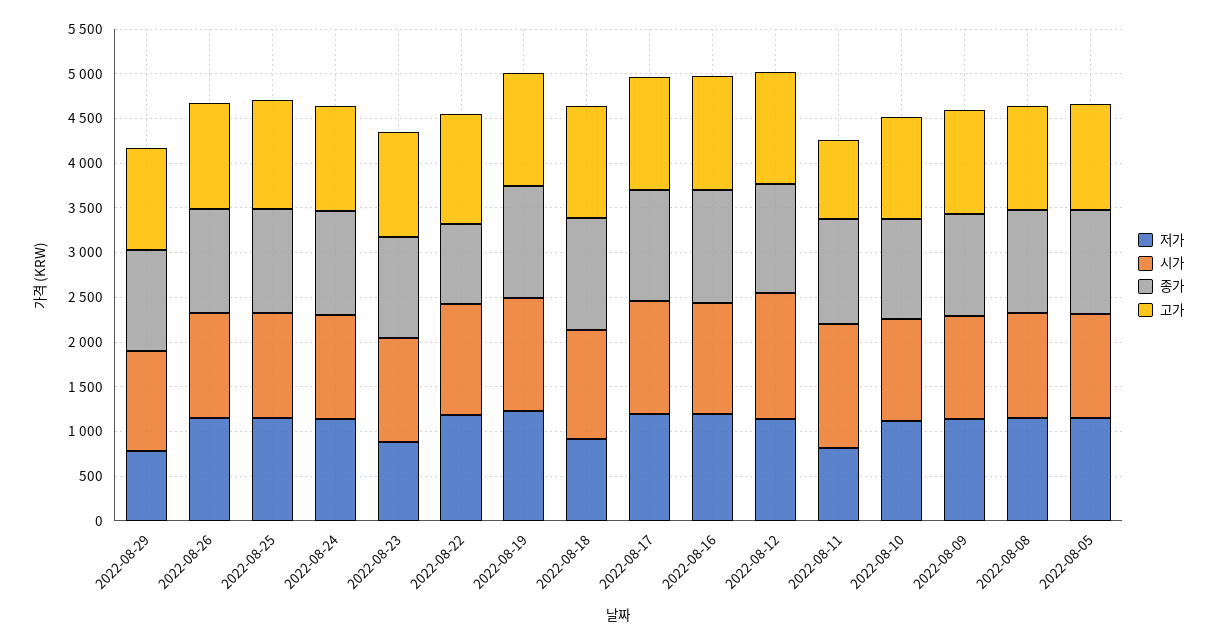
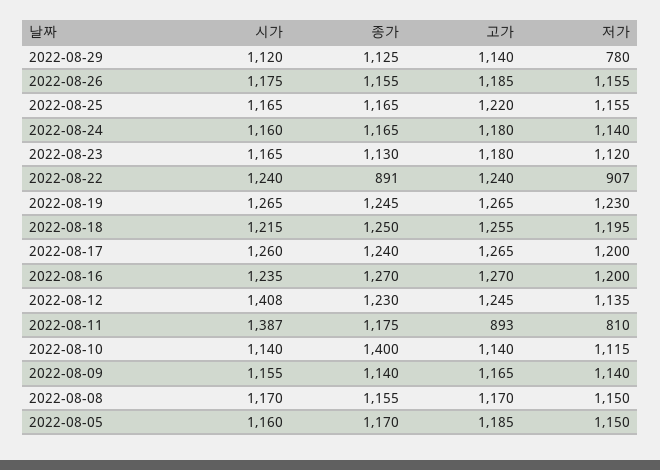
저가, 2022-08-23: 900 -> 1120
저가, 2022-08-22: 1200 -> 907
저가, 2022-08-18: 900 -> 1195
종가, 2022-08-10: 1100 -> 1400

